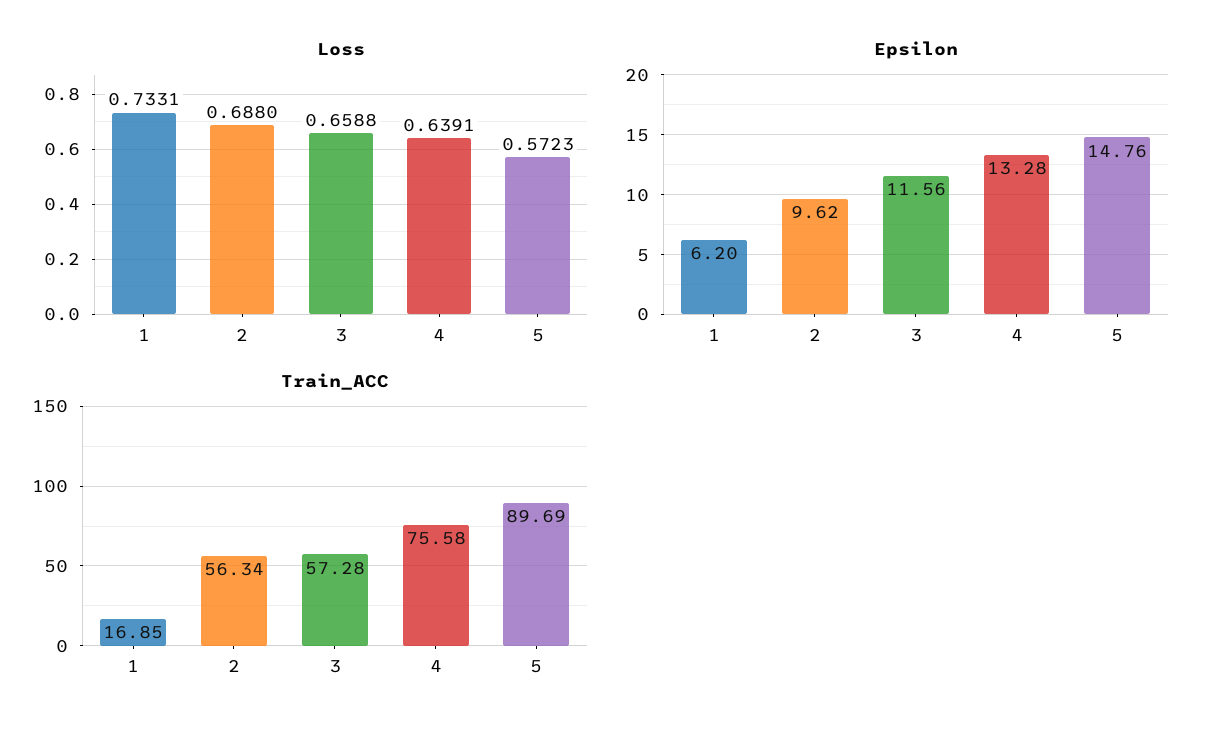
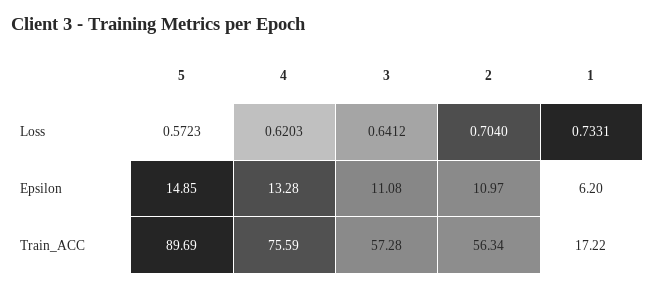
Loss, 2: 0.688 -> 0.704
Loss, 3: 0.6588 -> 0.6412
Loss, 4: 0.6391 -> 0.6203
Epsilon, 2: 9.62 -> 10.97
Epsilon, 3: 11.56 -> 11.08
Epsilon, 5: 14.76 -> 14.85
Train_ACC, 1: 16.85 -> 17.22
Train_ACC, 4: 75.58 -> 75.59

